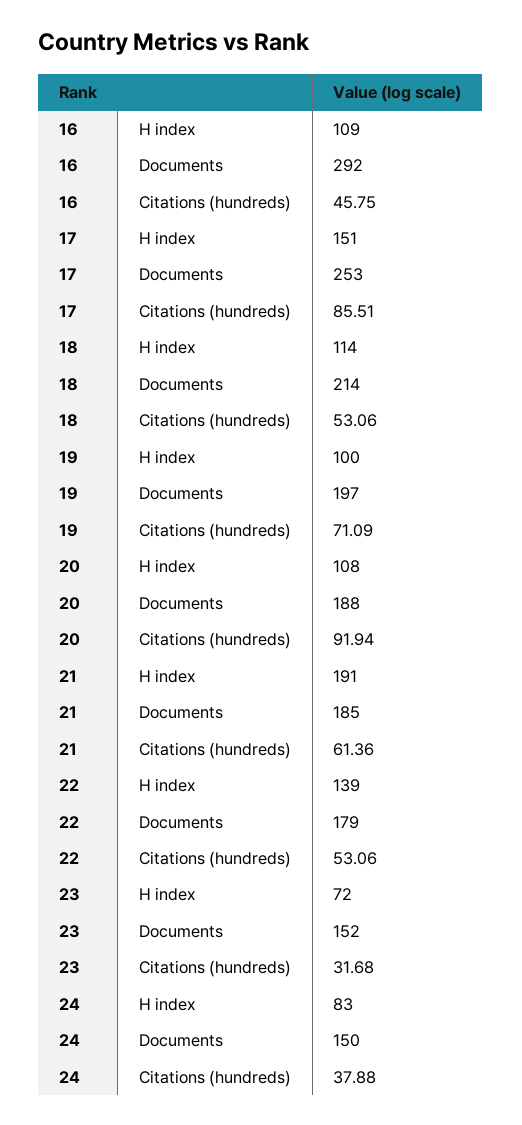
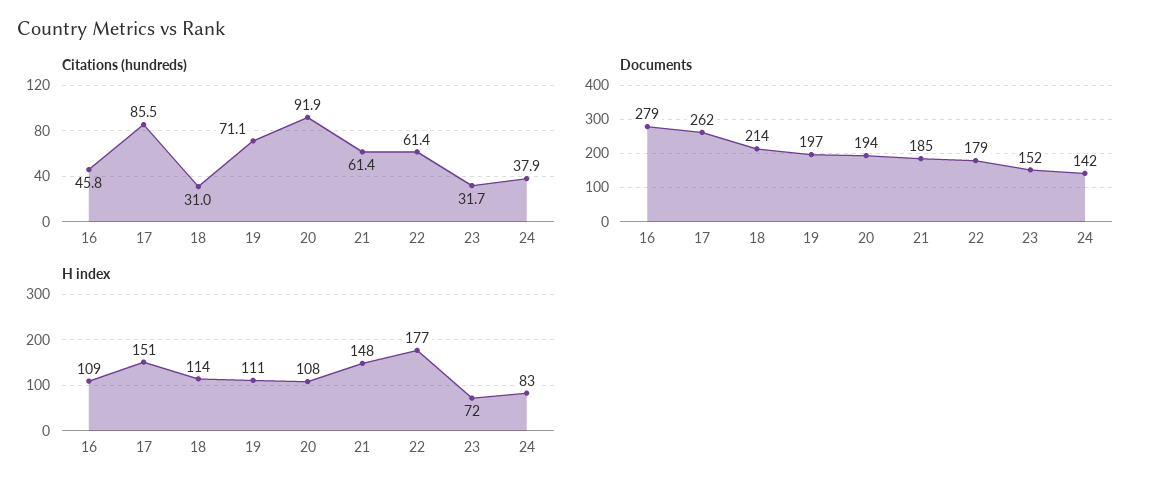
Documents, 16: 292 -> 279
Documents, 17: 253 -> 262
Citations (hundreds), 18: 53.06 -> 31
H index, 19: 100 -> 111
Documents, 20: 188 -> 194
H index, 21: 191 -> 148
H index, 22: 139 -> 177
Citations (hundreds), 22: 53.06 -> 61.4
Documents, 24: 150 -> 142

